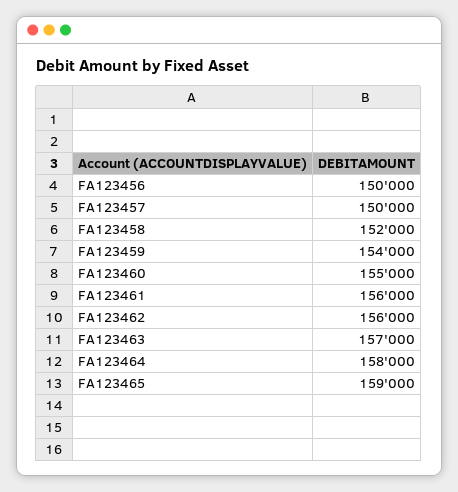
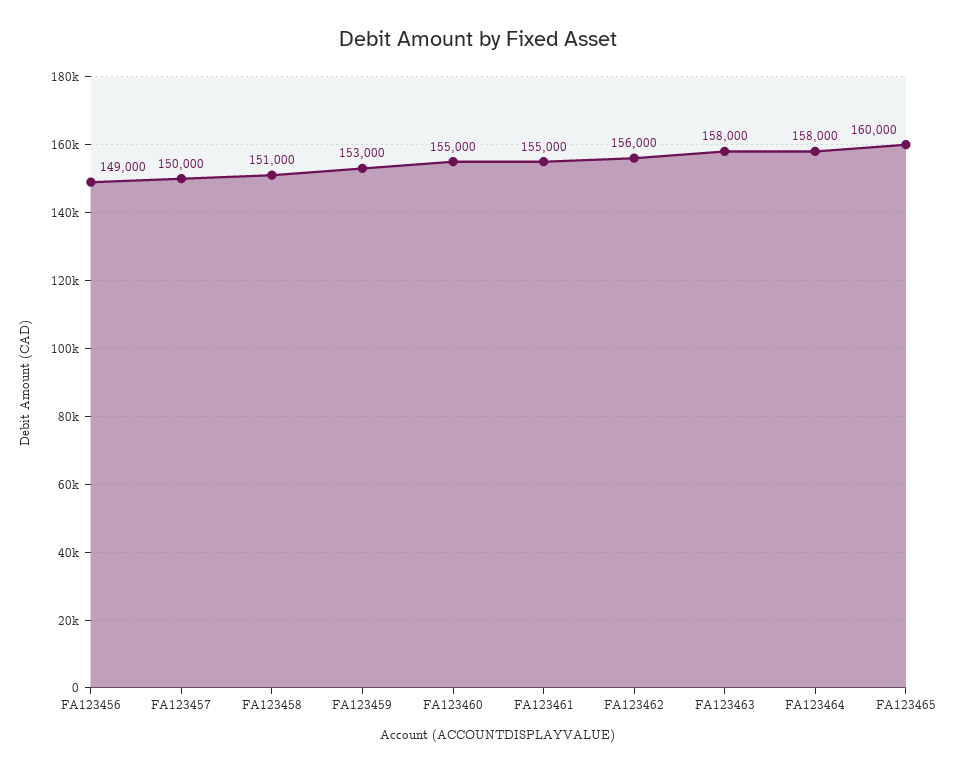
FA123456: 150000 -> 149000
FA123458: 152000 -> 151000
FA123459: 154000 -> 153000
FA123461: 156000 -> 155000
FA123463: 157000 -> 158000
FA123465: 159000 -> 160000

